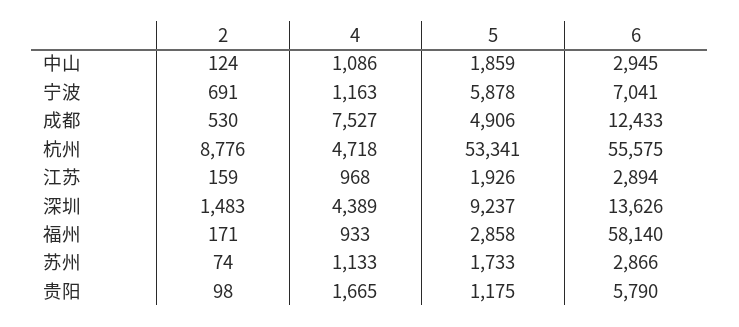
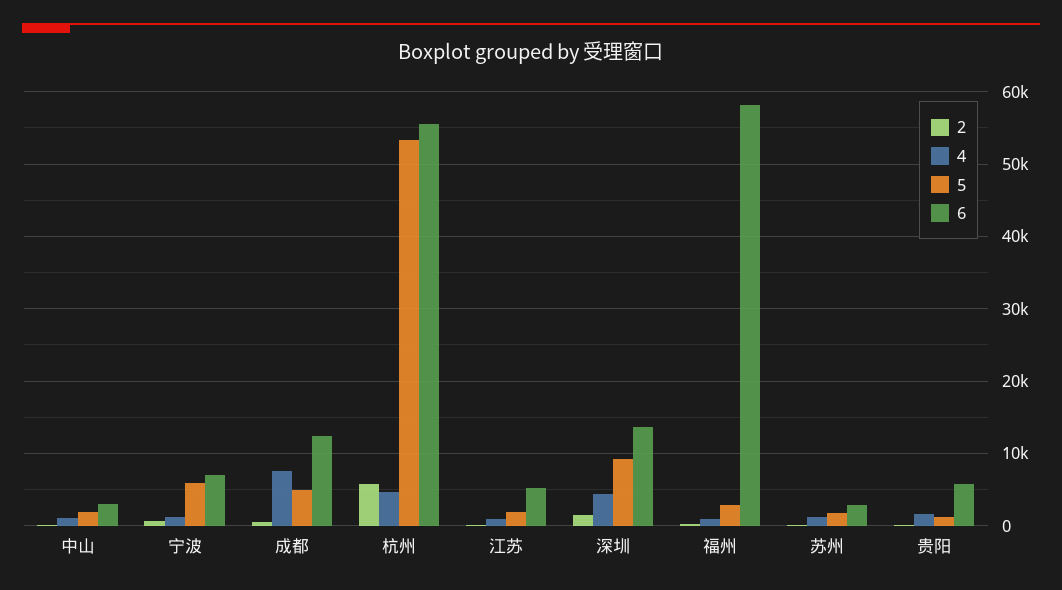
2, 杭州: 8776 -> 6000
6, 江苏: 2894 -> 5000

